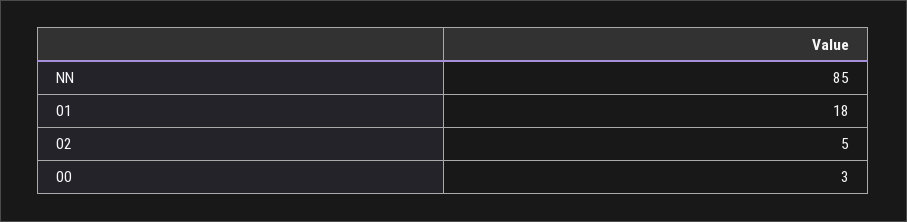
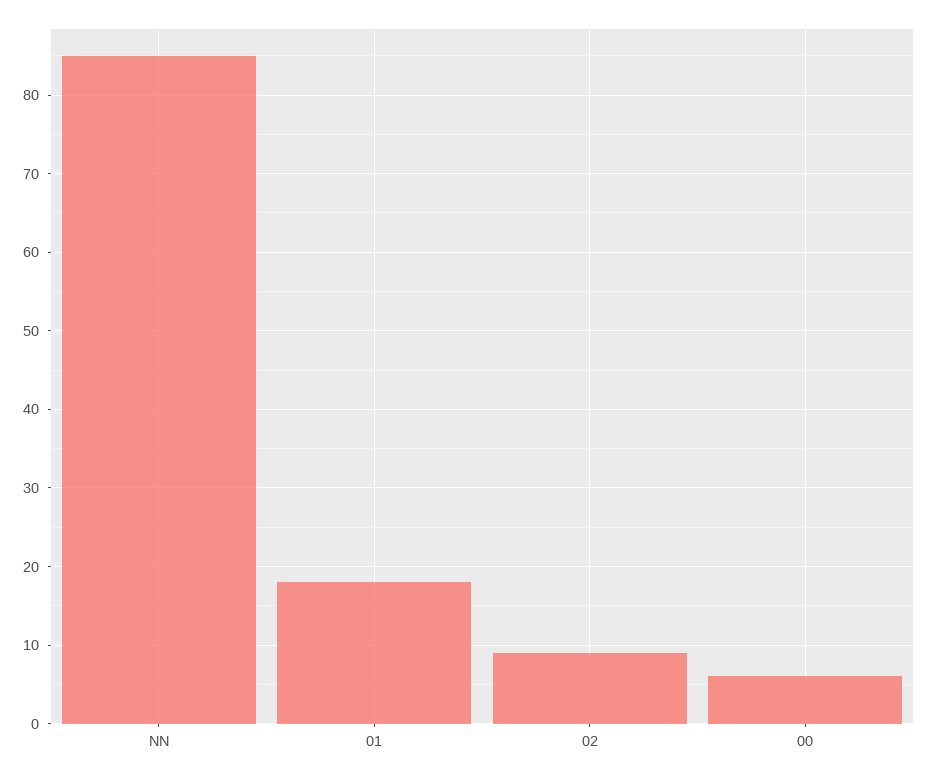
02: 5 -> 9
00: 3 -> 6

